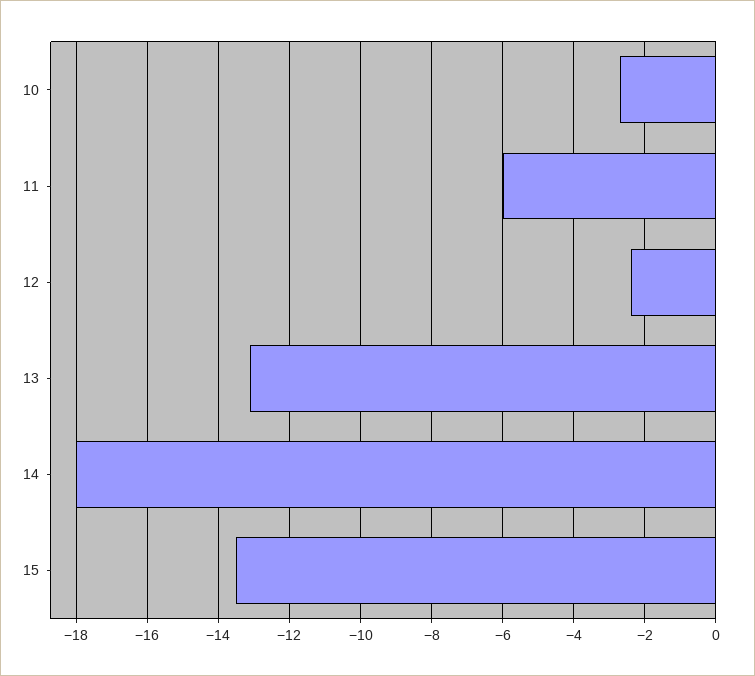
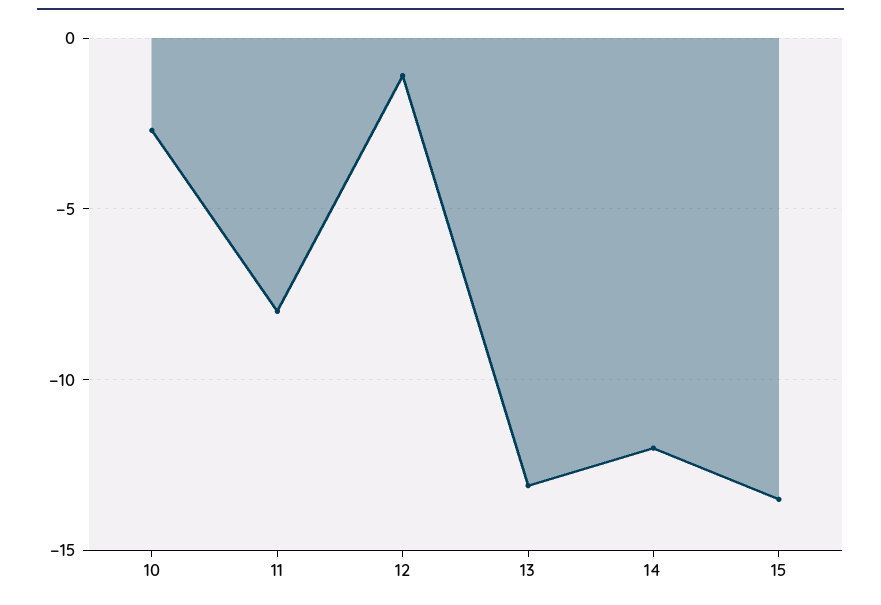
11: -6 -> -8
12: -2.5 -> -1
14: -18 -> -12

